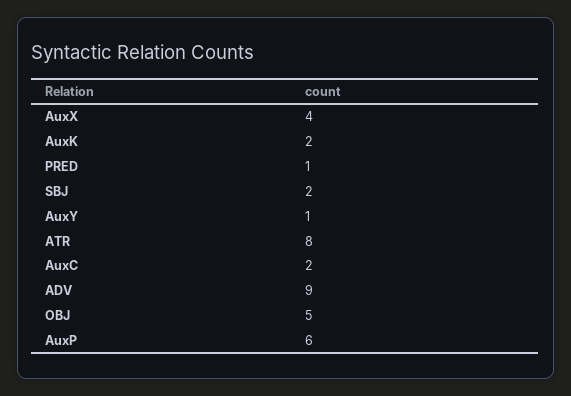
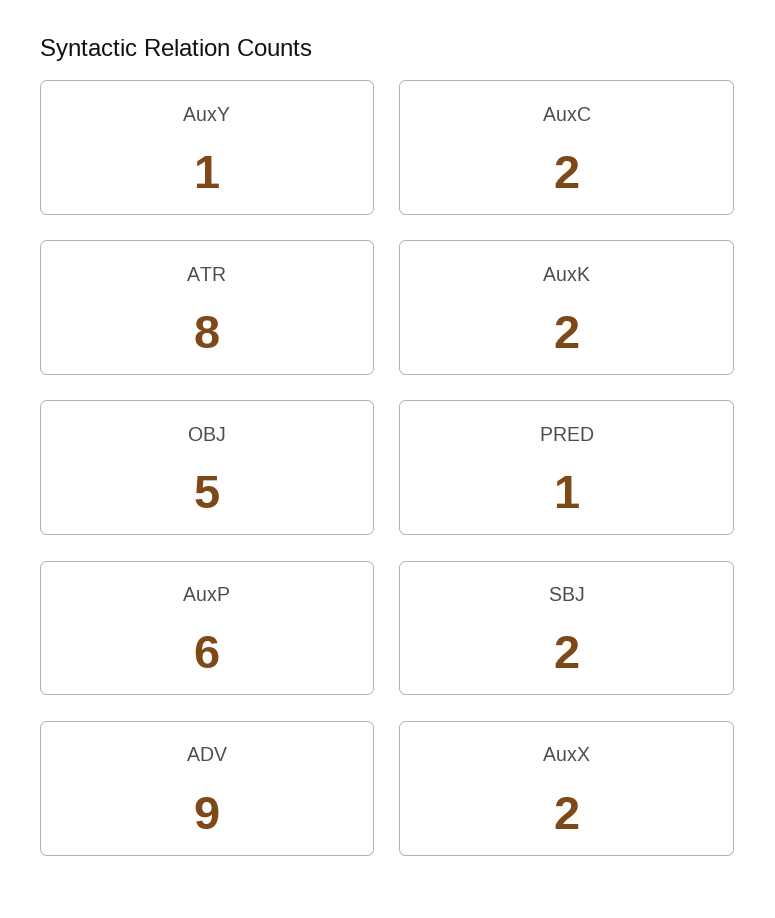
AuxX: 4 -> 2

